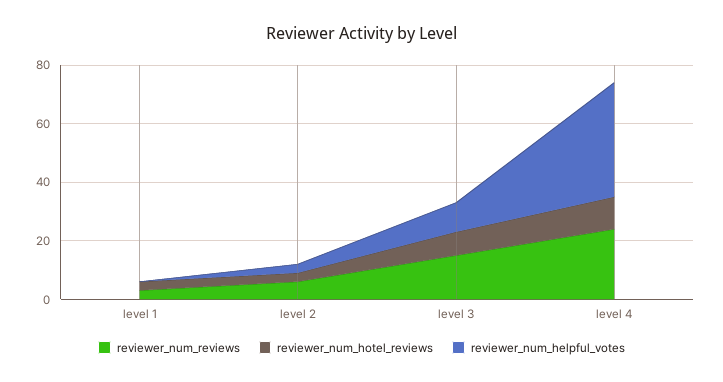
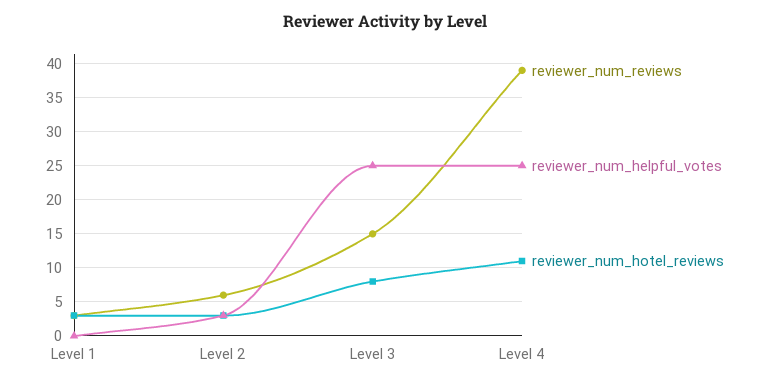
reviewer_num_helpful_votes, level 3: 10 -> 25
reviewer_num_reviews, level 4: 25 -> 39
reviewer_num_helpful_votes, level 4: 40 -> 25

